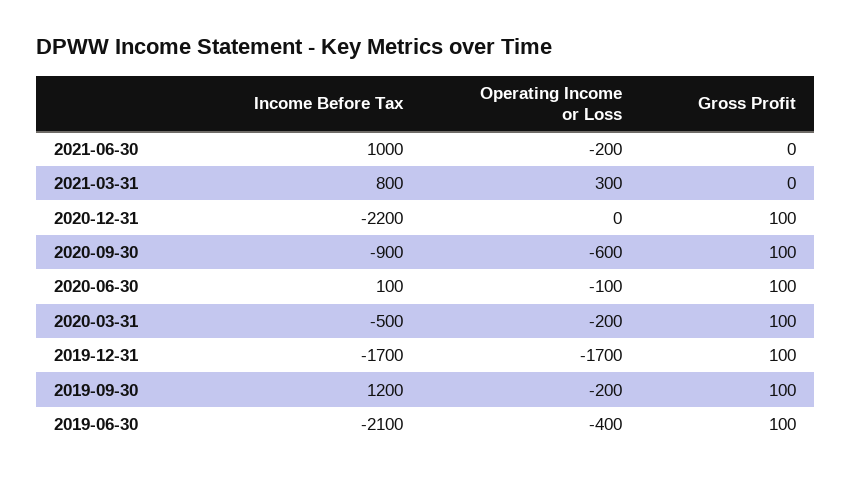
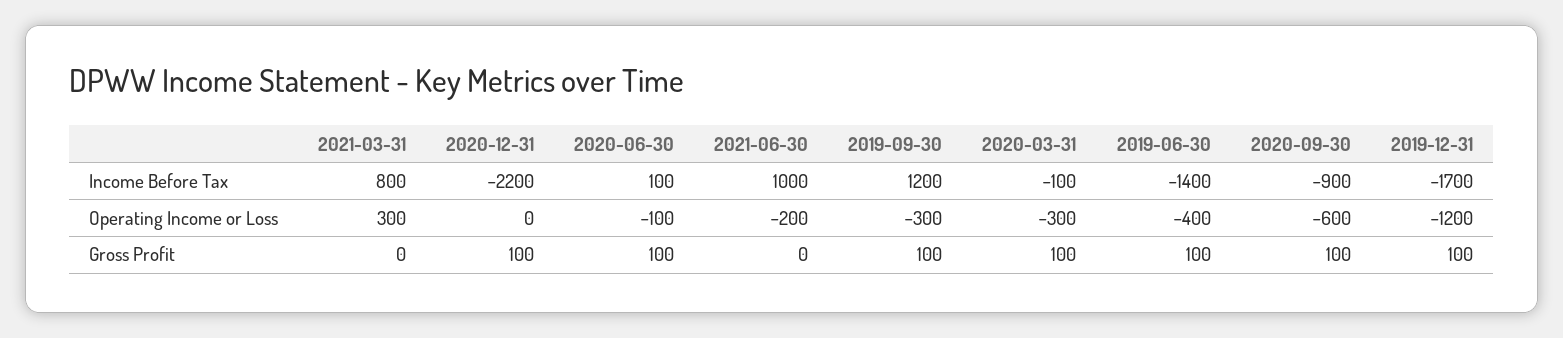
Income Before Tax, 2020-03-31: -500 -> -100
Operating Income or Loss, 2020-03-31: -200 -> -300
Operating Income or Loss, 2019-12-31: -1700 -> -1200
Operating Income or Loss, 2019-09-30: -200 -> -300
Income Before Tax, 2019-06-30: -2100 -> -1400

